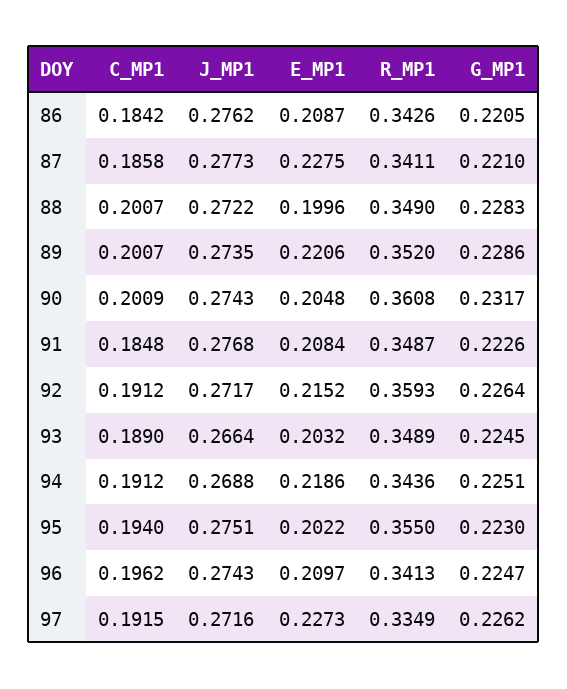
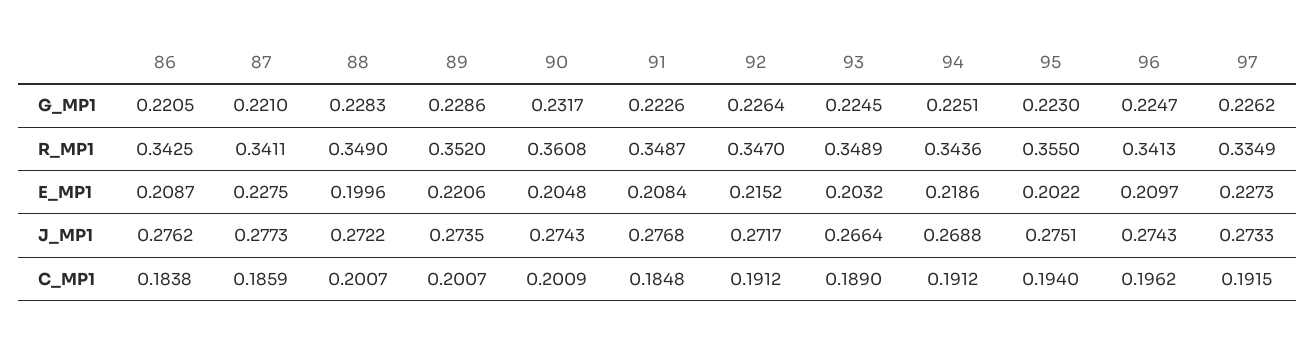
C_MP1, 86: 0.1842 -> 0.1838
R_MP1, 86: 0.3426 -> 0.3425
C_MP1, 87: 0.1858 -> 0.1859
R_MP1, 92: 0.3593 -> 0.347
J_MP1, 97: 0.2716 -> 0.2733

